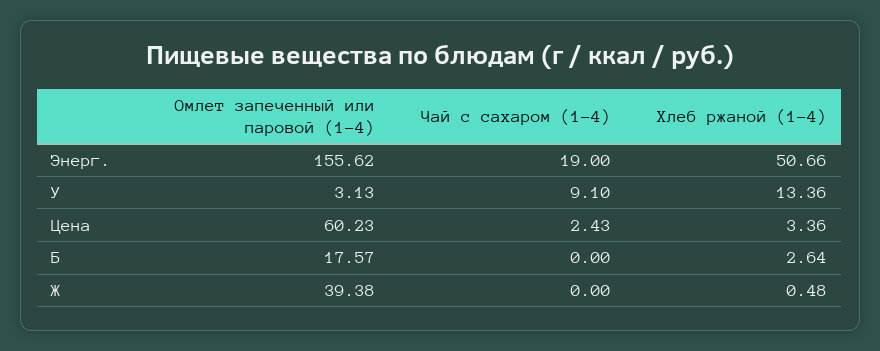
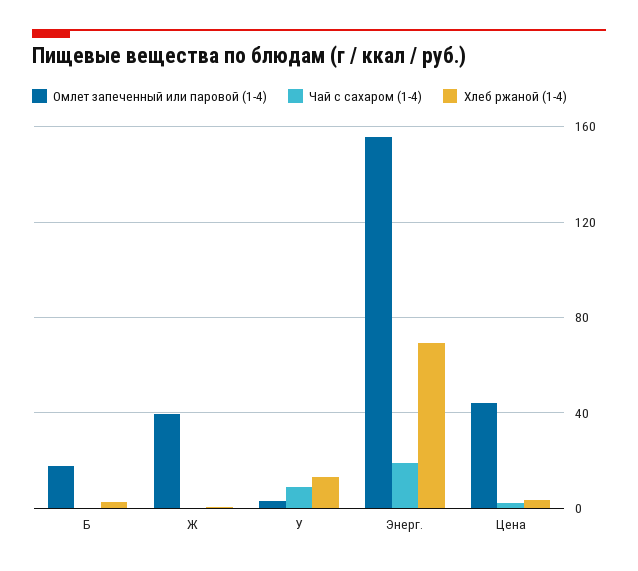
Хлеб ржаной (1-4), Энерг.: 50.66 -> 70
Омлет запеченный или паровой (1-4), Цена: 60.23 -> 45

